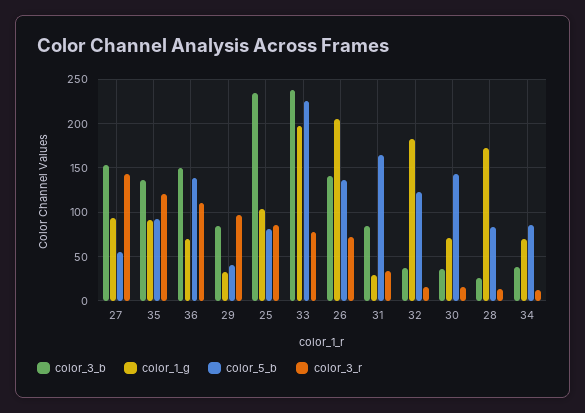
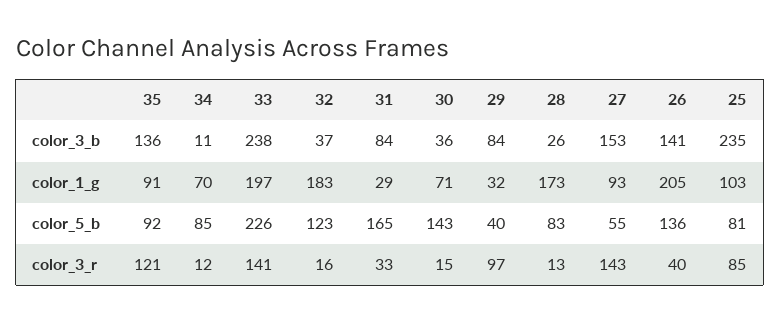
color_3_b, 36: 150 -> none
color_1_g, 36: 70 -> none
color_5_b, 36: 140 -> none
color_3_r, 36: 110 -> none
color_3_r, 33: 80 -> 141
color_3_r, 26: 70 -> 40
color_3_b, 34: 40 -> 11

